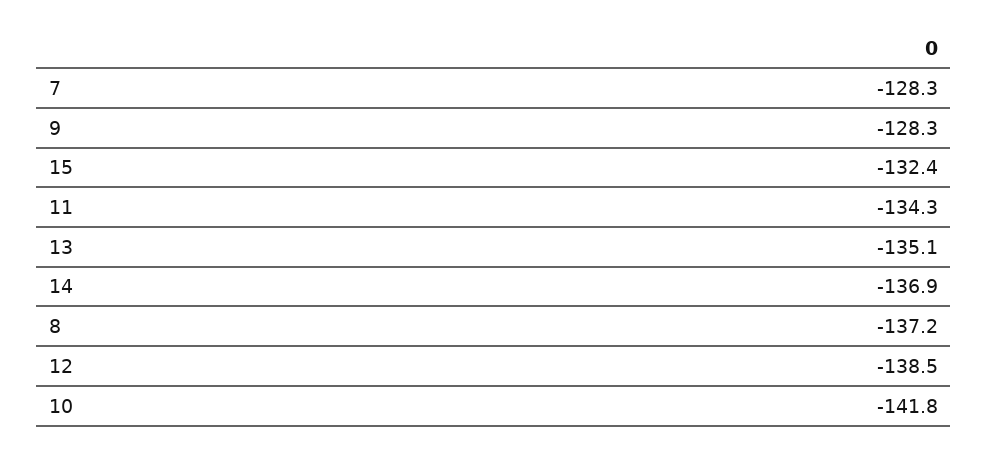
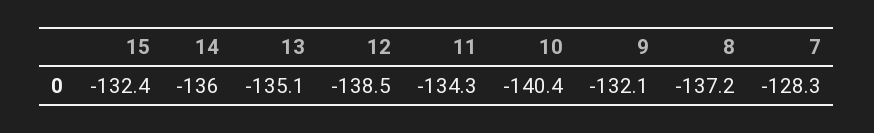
9: -128.3 -> -132.1
14: -136.9 -> -136
10: -141.8 -> -140.4

